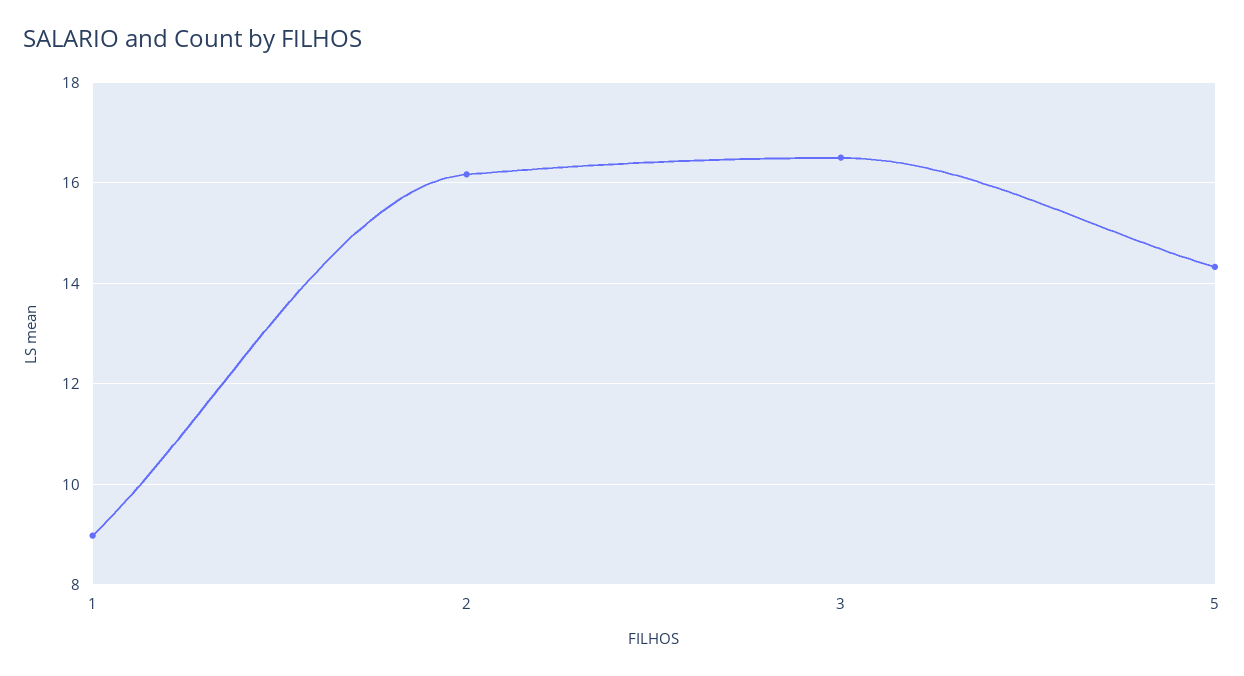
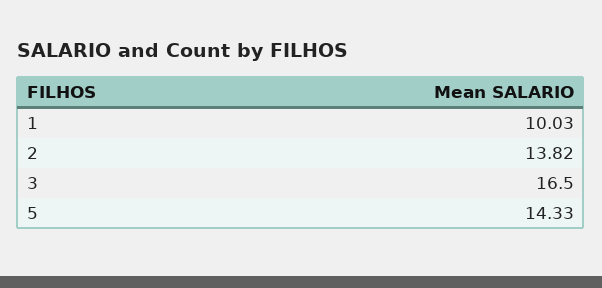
1: 9 -> 10.03
2: 16.2 -> 13.82

